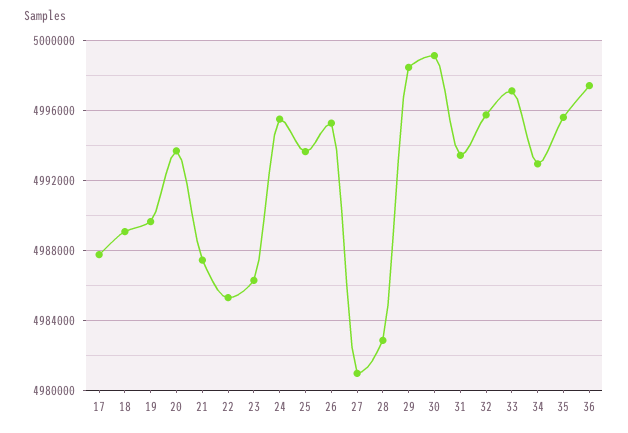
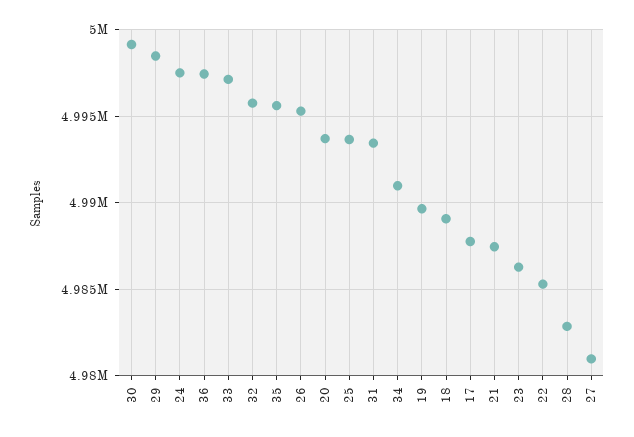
24: 4995500 -> 4997500
34: 4993000 -> 4991000

